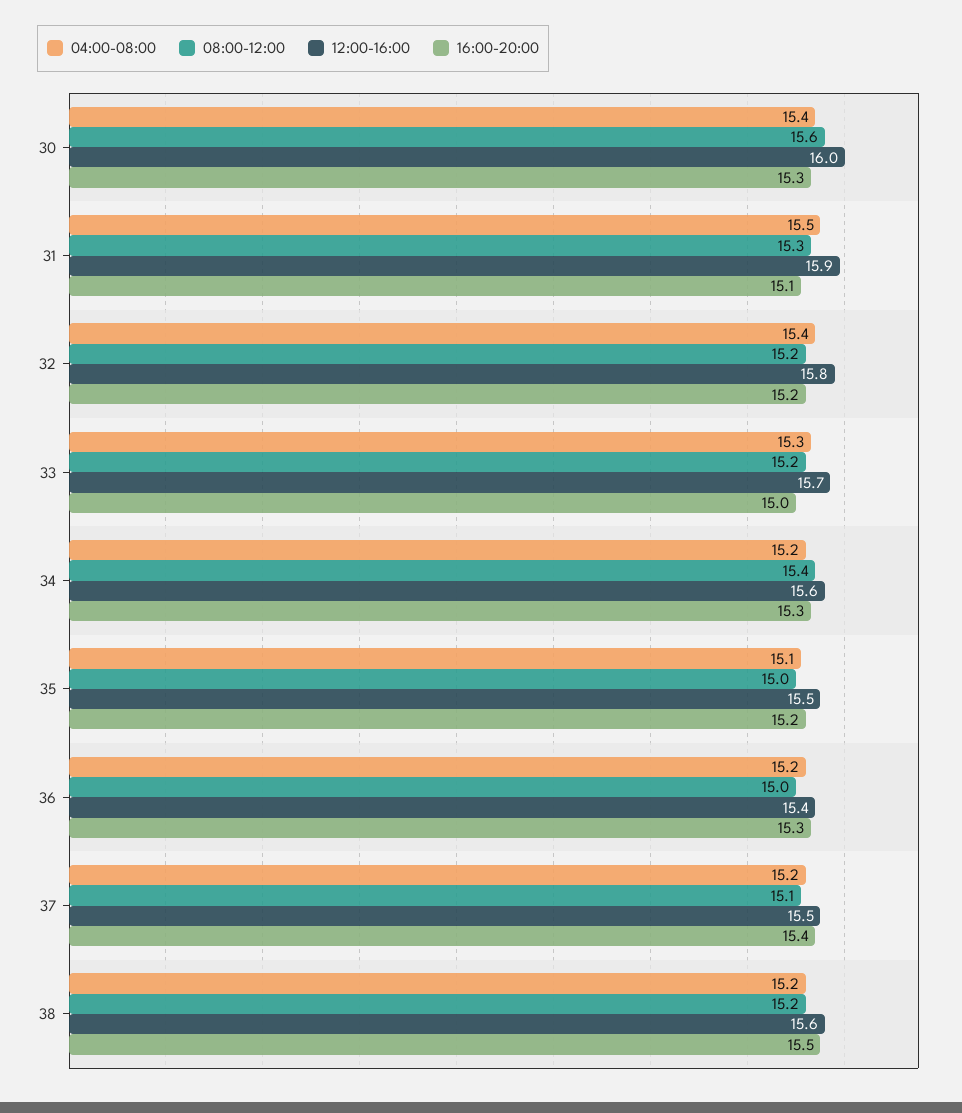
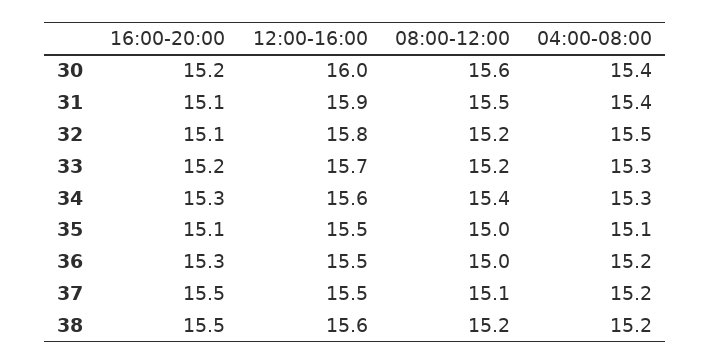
16:00-20:00, 30: 15.3 -> 15.2
04:00-08:00, 31: 15.5 -> 15.4
08:00-12:00, 31: 15.3 -> 15.5
04:00-08:00, 32: 15.4 -> 15.5
16:00-20:00, 32: 15.2 -> 15.1
16:00-20:00, 33: 15 -> 15.2
04:00-08:00, 34: 15.2 -> 15.3
16:00-20:00, 35: 15.2 -> 15.1
12:00-16:00, 36: 15.4 -> 15.5
16:00-20:00, 37: 15.4 -> 15.5

